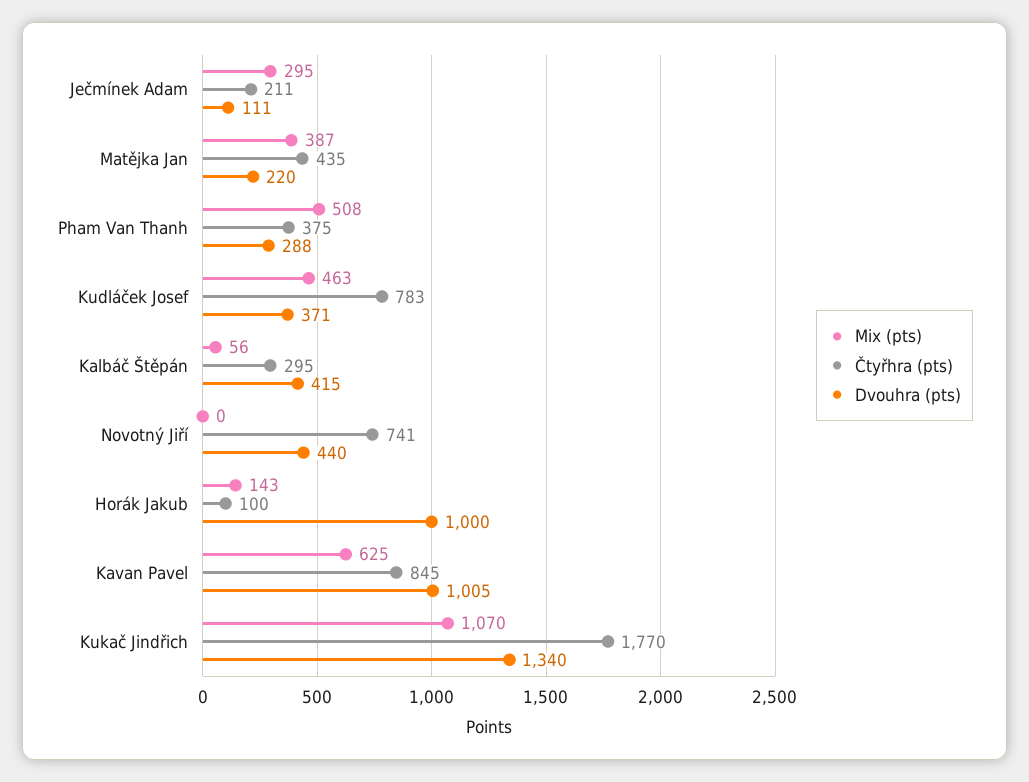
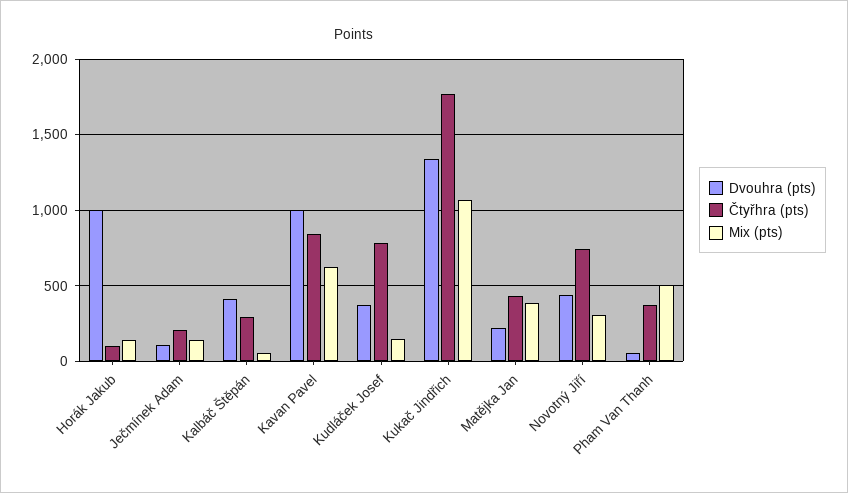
Mix (pts), Ječmínek Adam: 295 -> 150
Dvouhra (pts), Pham Van Thanh: 288 -> 50
Mix (pts), Kudláček Josef: 463 -> 150
Mix (pts), Novotný Jiří: 0 -> 300

